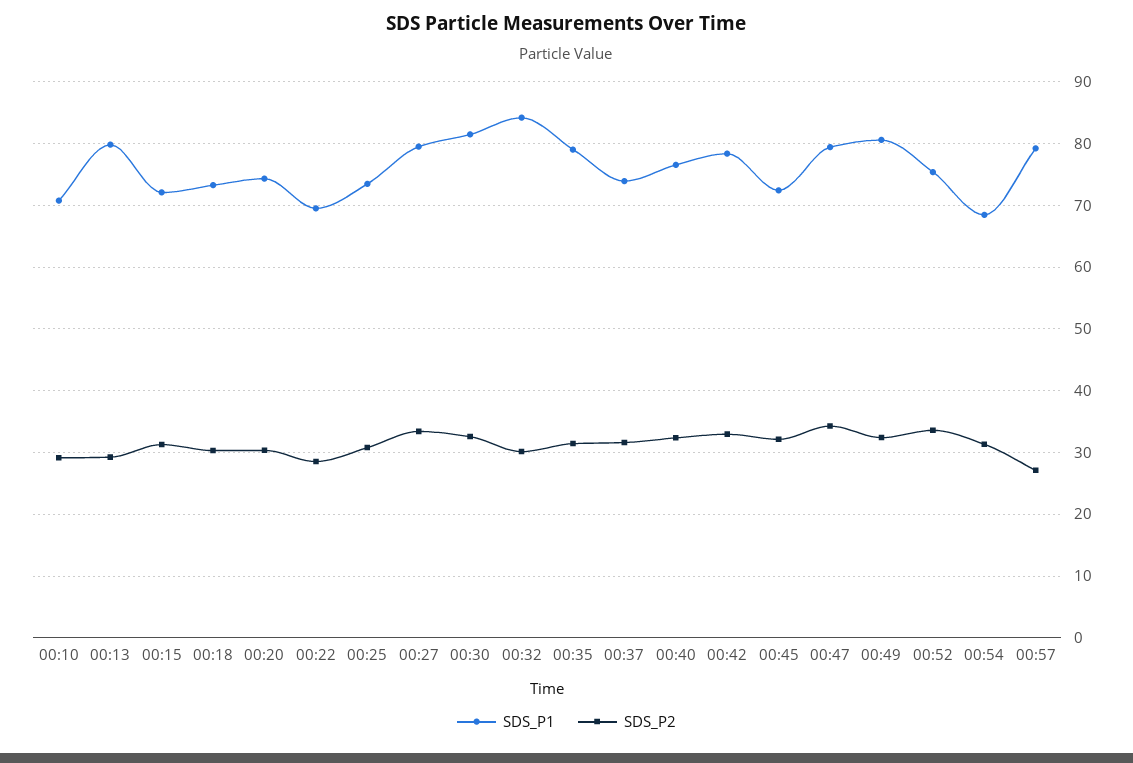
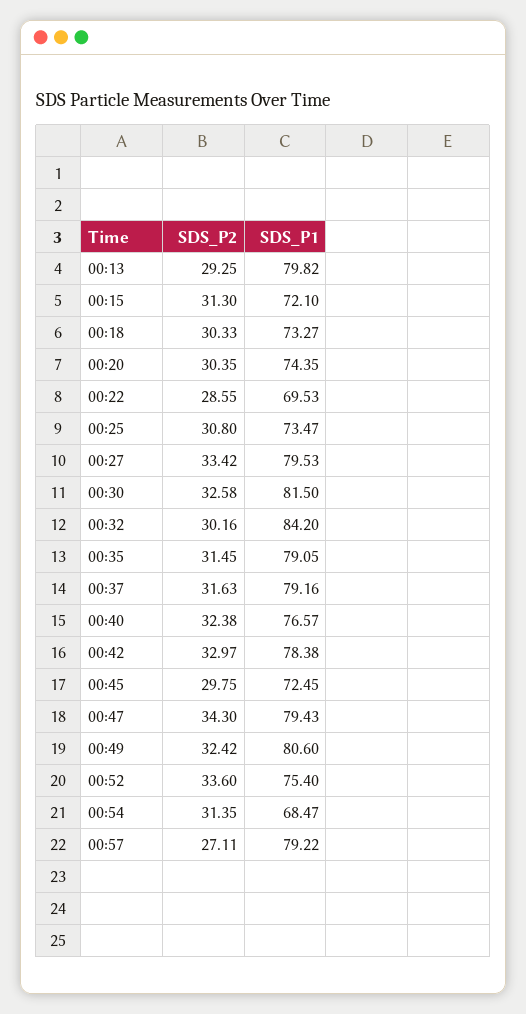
SDS_P1, 00:10: 71 -> none
SDS_P2, 00:10: 29 -> none
SDS_P1, 00:37: 74 -> 79.16
SDS_P2, 00:45: 32 -> 29.75

